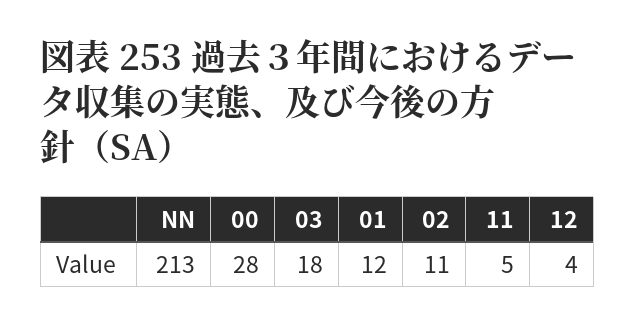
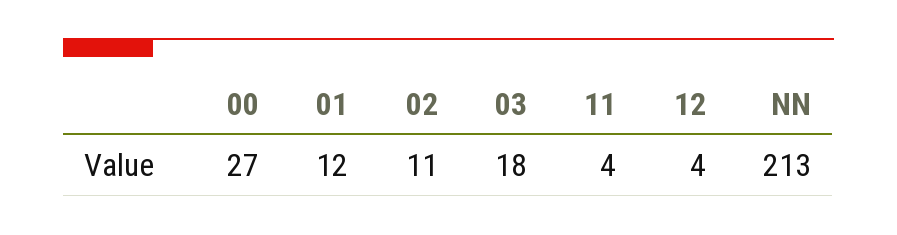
00: 28 -> 27
11: 5 -> 4

